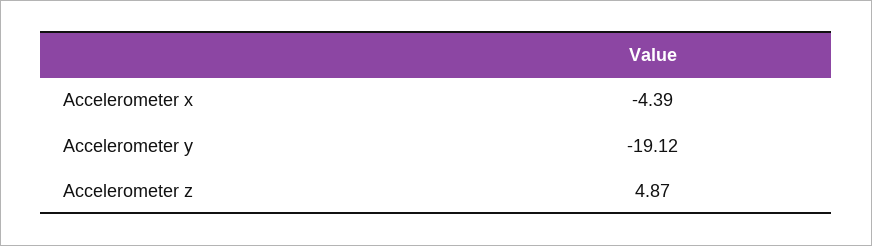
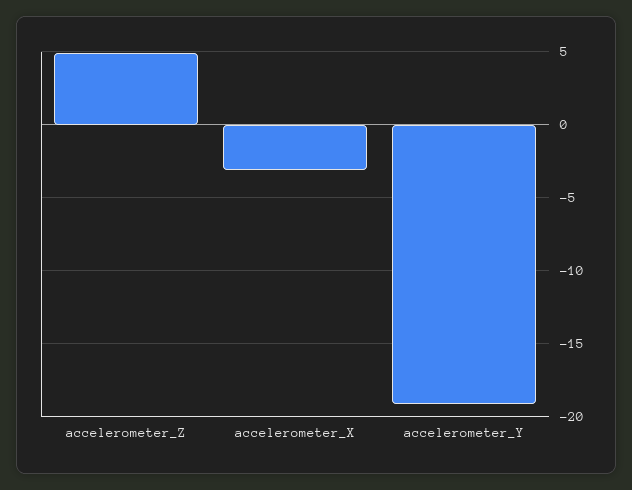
Accelerometer x: -4.39 -> -3

